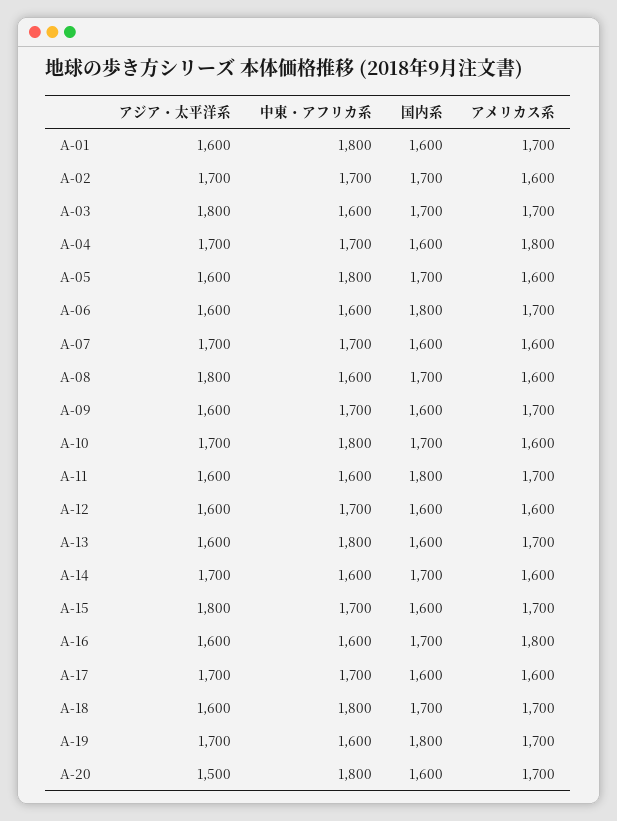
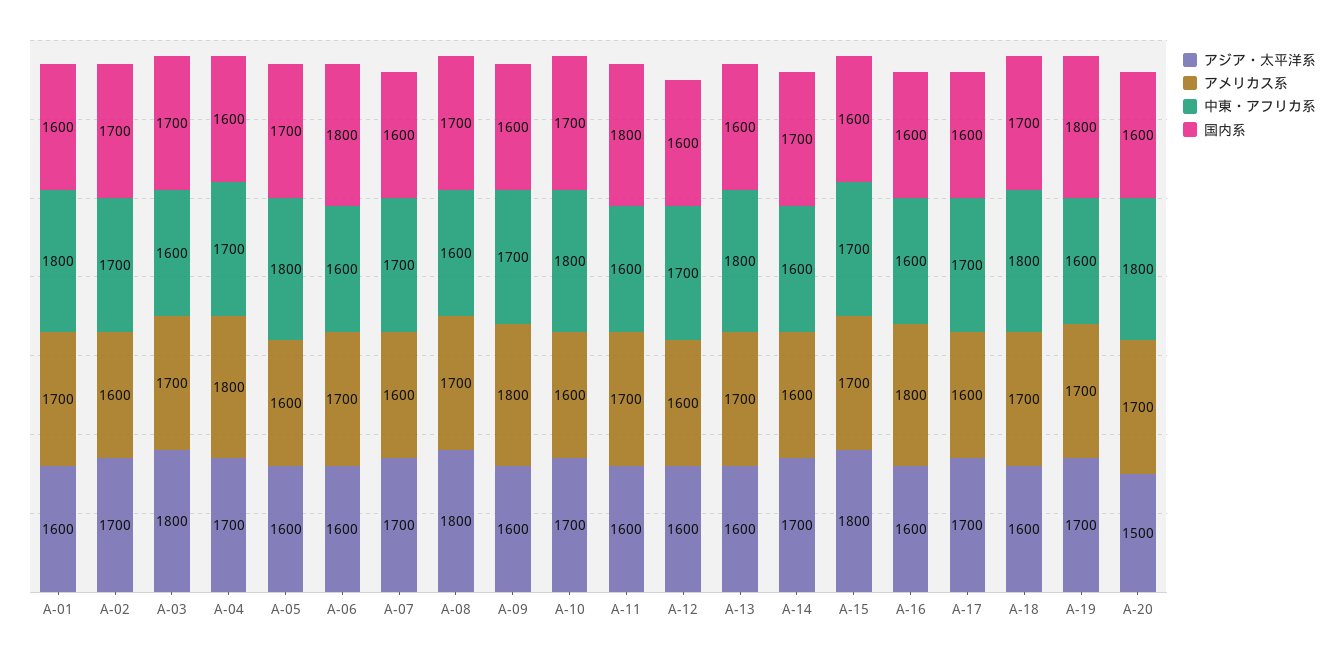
アメリカス系, A-08: 1600 -> 1700
アメリカス系, A-09: 1700 -> 1800
国内系, A-16: 1700 -> 1600

